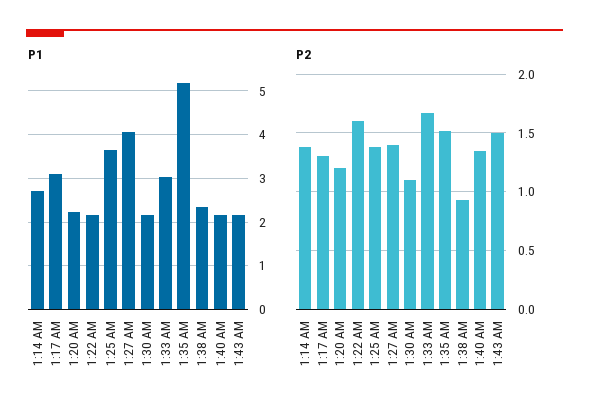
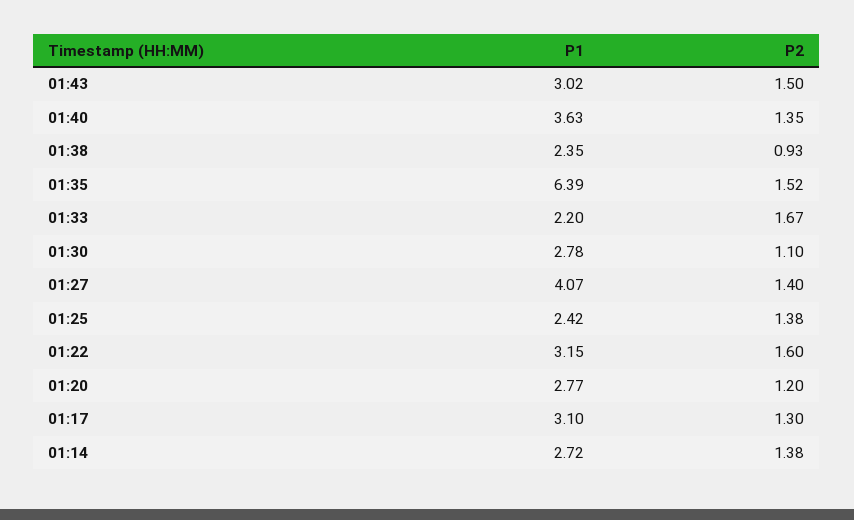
P1, 1:20 AM: 2.2 -> 2.77
P1, 1:22 AM: 2.2 -> 3.15
P1, 1:25 AM: 3.6 -> 2.42
P1, 1:30 AM: 2.2 -> 2.78
P1, 1:33 AM: 3 -> 2.2
P1, 1:35 AM: 5.2 -> 6.39
P1, 1:40 AM: 2.2 -> 3.63
P1, 1:43 AM: 2.2 -> 3.02

